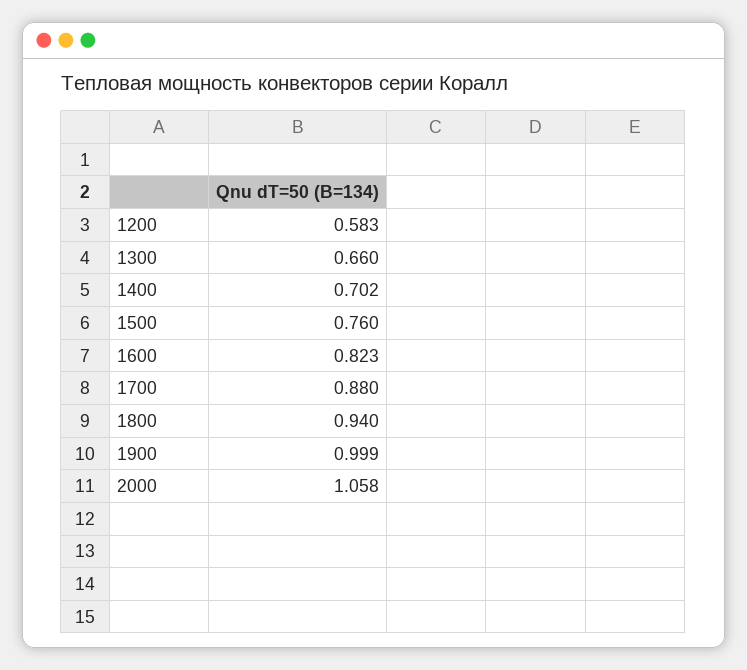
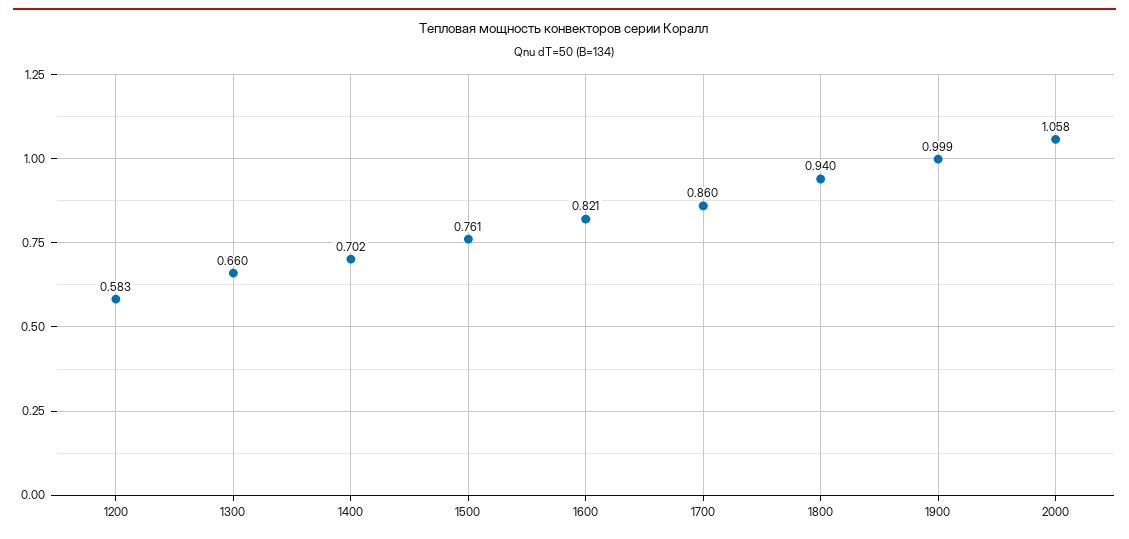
1500: 0.76 -> 0.761
1600: 0.823 -> 0.821
1700: 0.88 -> 0.86

